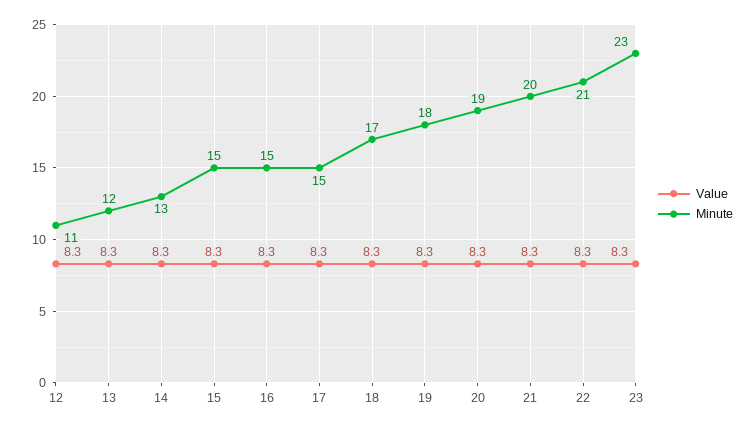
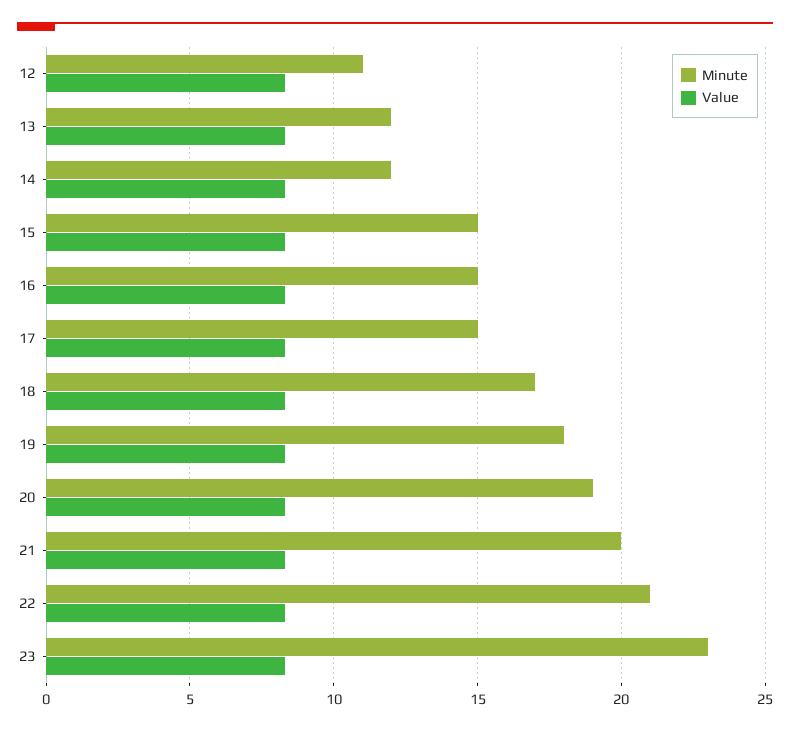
Minute, 14: 13 -> 12

